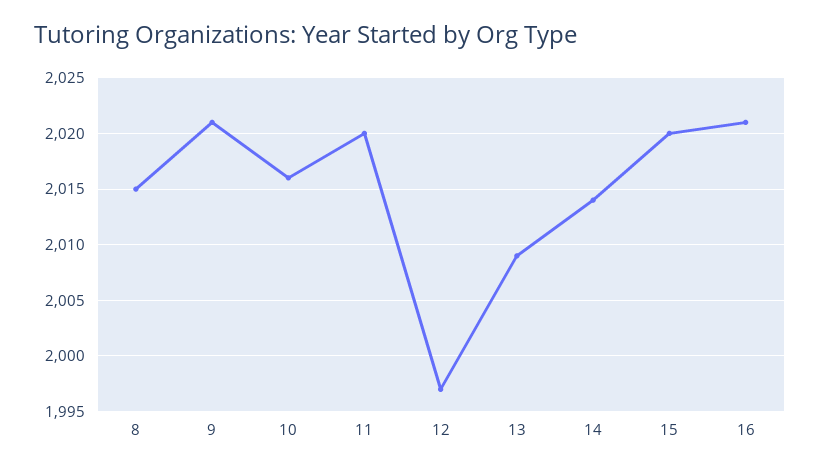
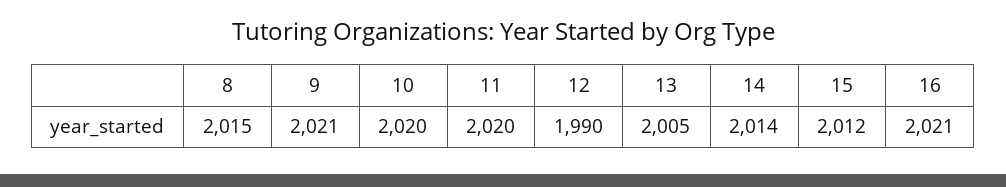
10: 2016 -> 2020
12: 1997 -> 1990
13: 2009 -> 2005
15: 2020 -> 2012

